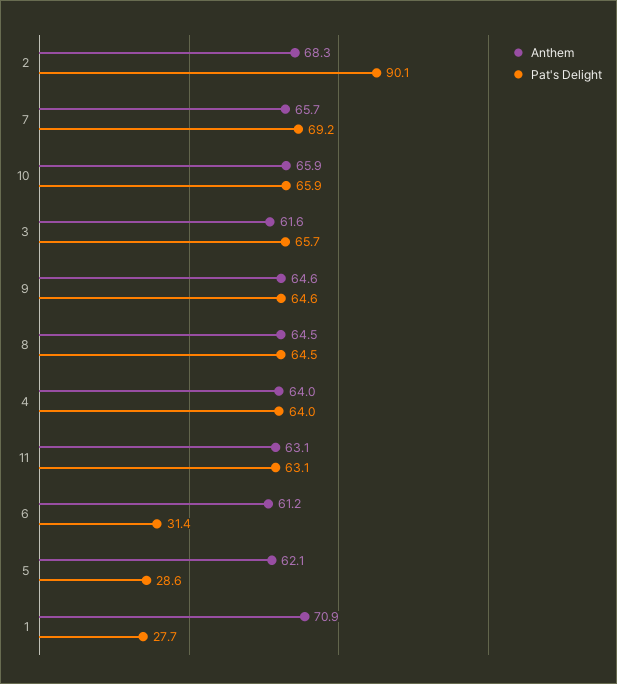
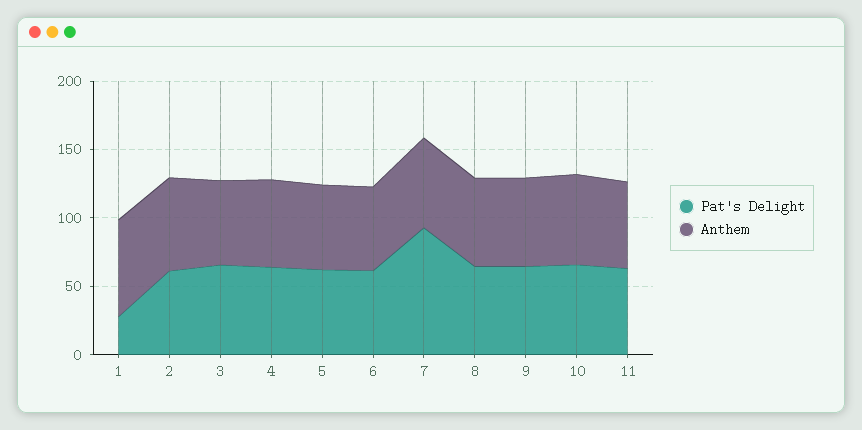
Pat's Delight, 2: 90.1 -> 60
Pat's Delight, 7: 69.2 -> 90
Pat's Delight, 6: 31.4 -> 60
Pat's Delight, 5: 28.6 -> 60

